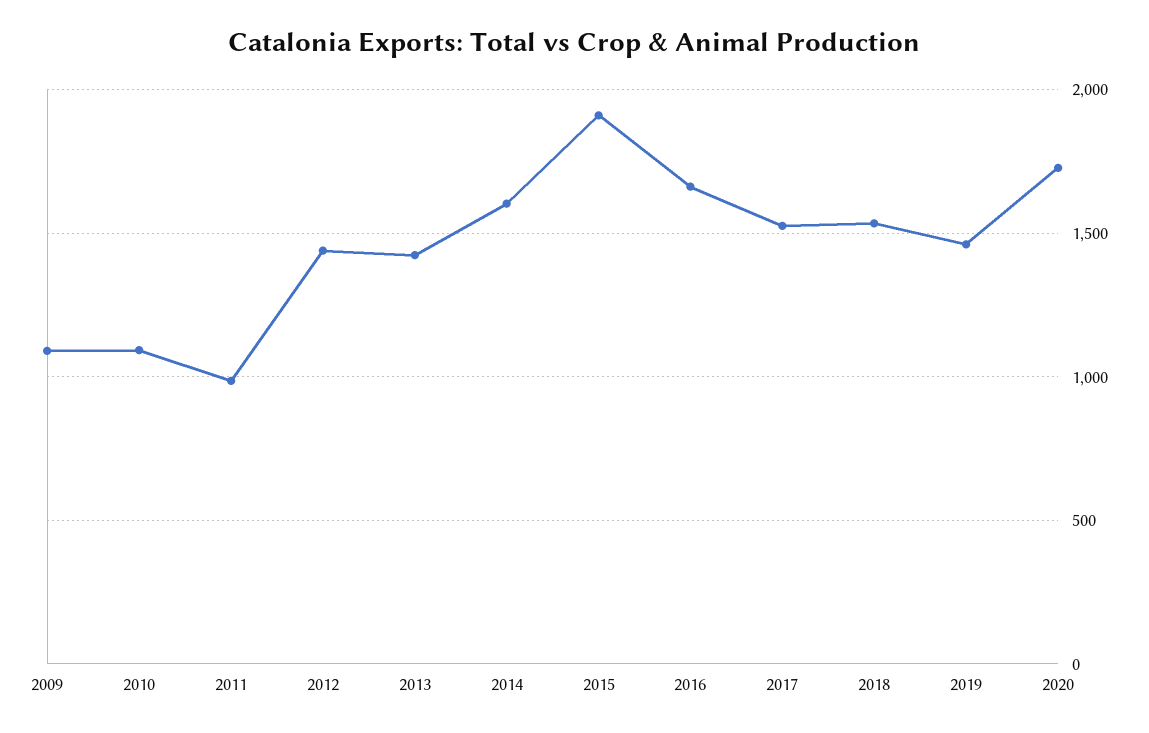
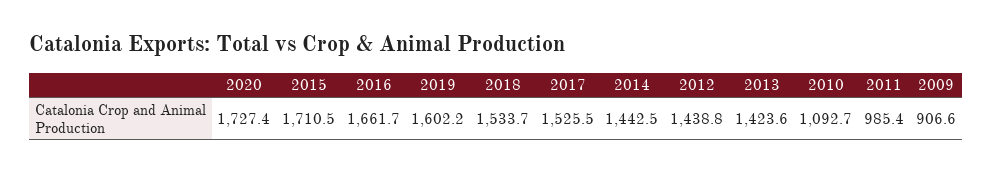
2009: 1100 -> 906.6
2014: 1600 -> 1442.5
2015: 1900 -> 1710.5
2019: 1450 -> 1602.2

